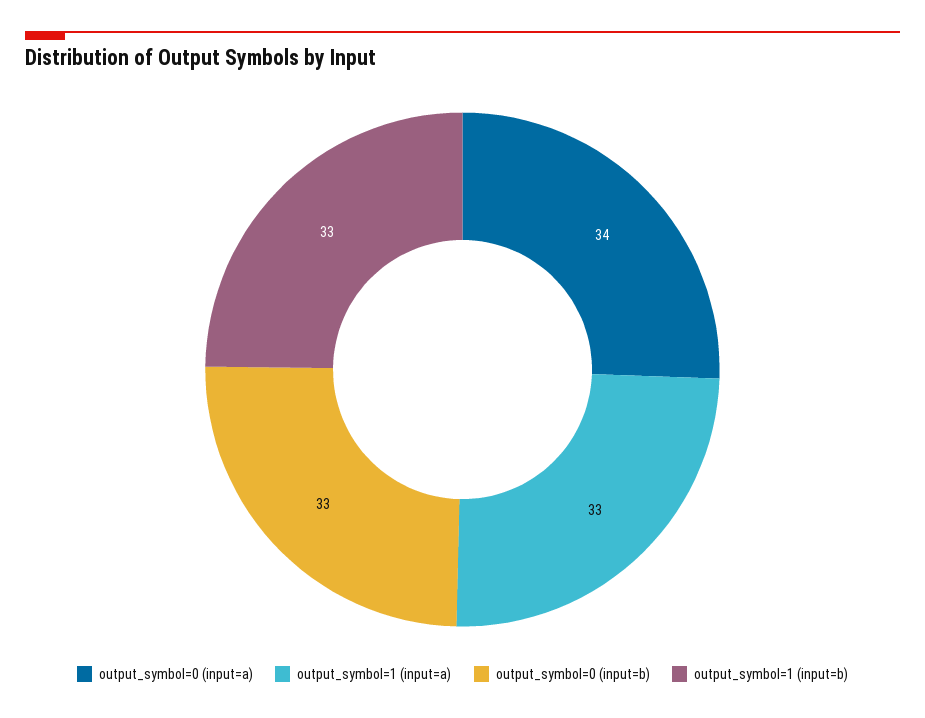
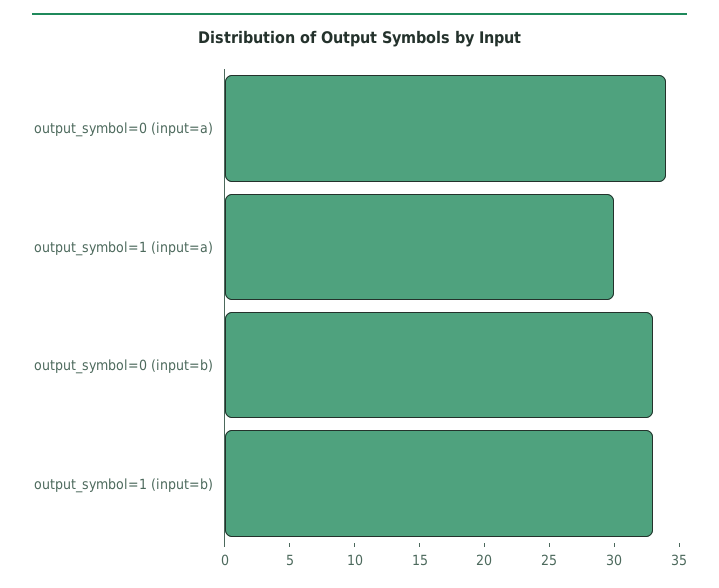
output_symbol=1 (input=a): 33 -> 30

